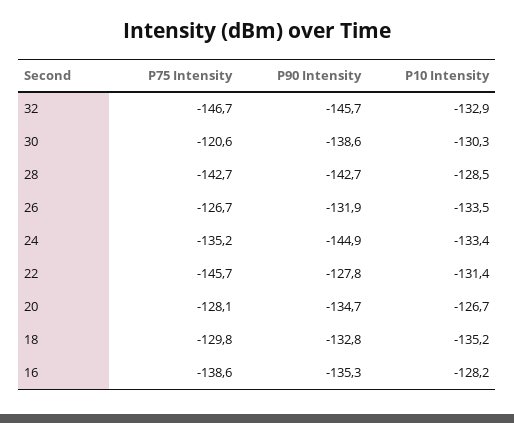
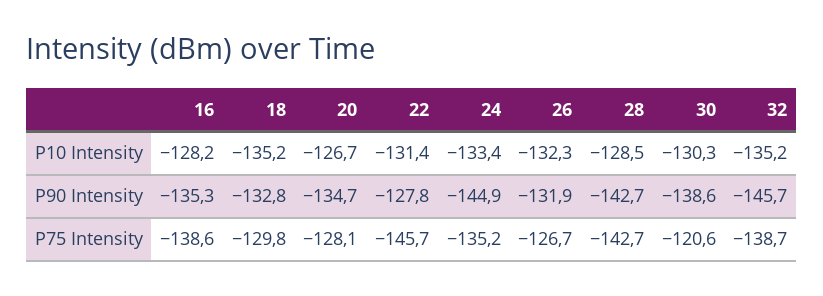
P75 Intensity, 32: -146.7 -> -138.7
P10 Intensity, 32: -132.9 -> -135.2
P10 Intensity, 26: -133.5 -> -132.3

